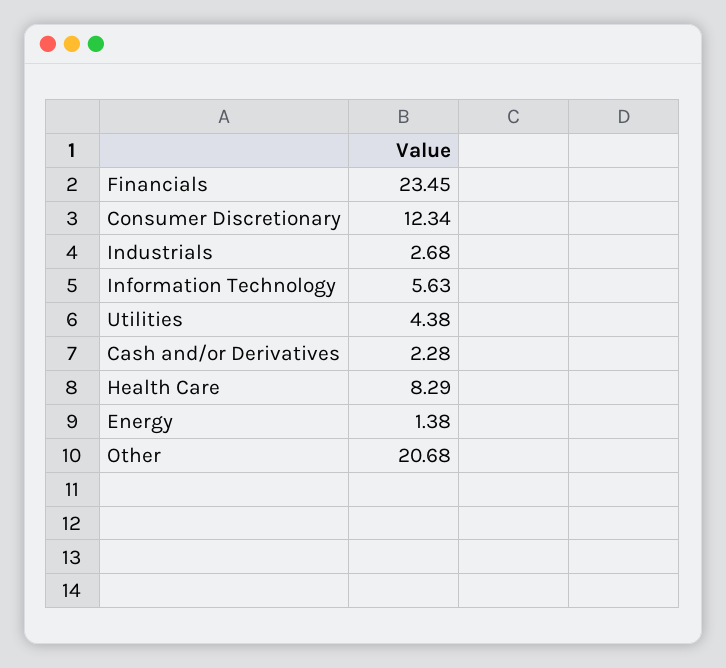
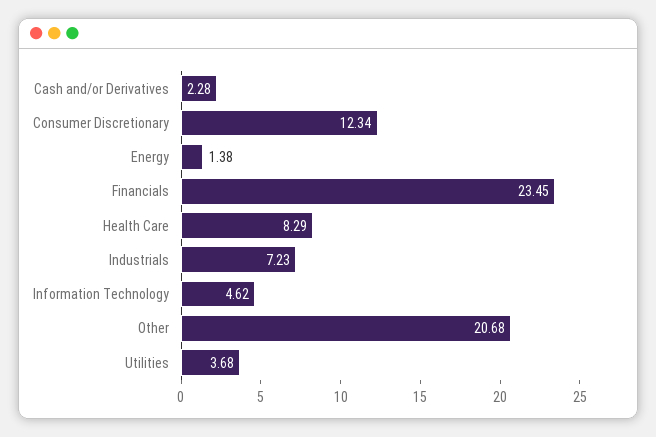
Industrials: 2.68 -> 7.23
Information Technology: 5.63 -> 4.62
Utilities: 4.38 -> 3.68

